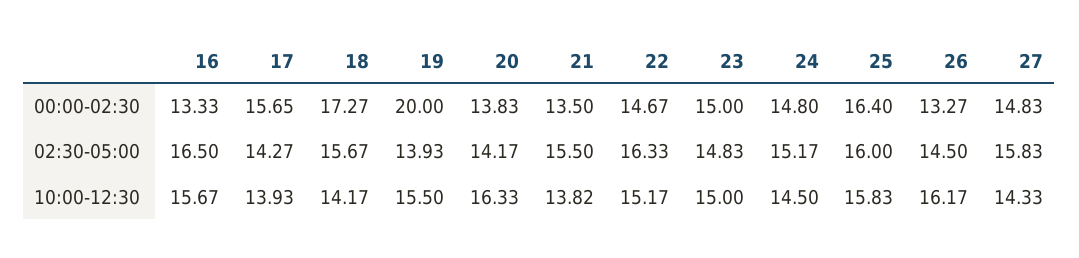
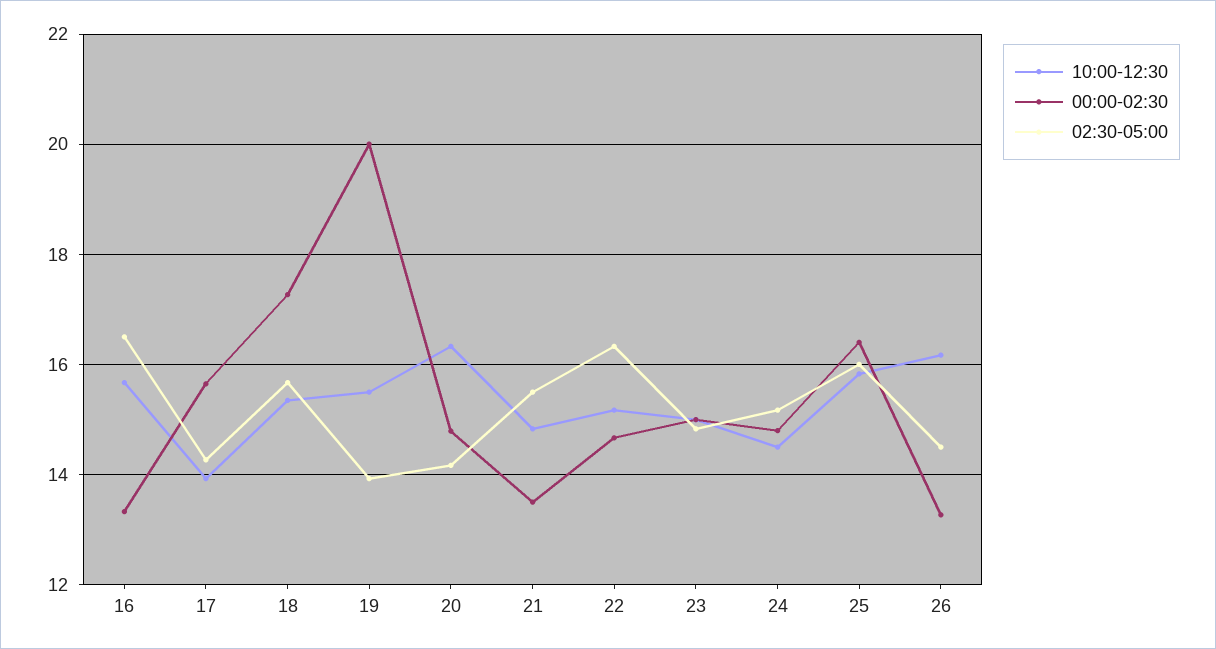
00:00-02:30, 20: 13.83 -> 14.8
00:00-02:30, 27: 14.83 -> none
02:30-05:00, 27: 15.83 -> none
10:00-12:30, 18: 14.17 -> 15.4
10:00-12:30, 21: 13.82 -> 14.8
10:00-12:30, 27: 14.33 -> none

